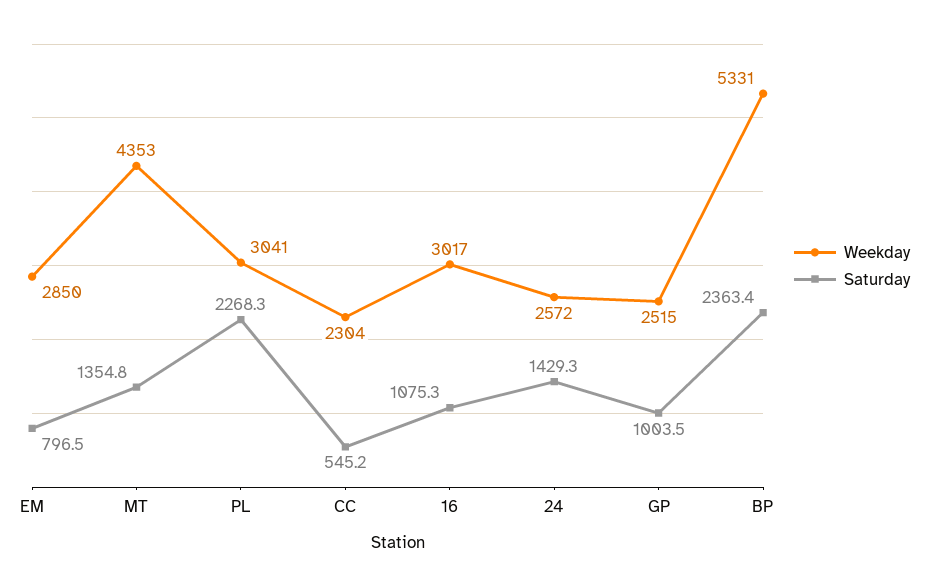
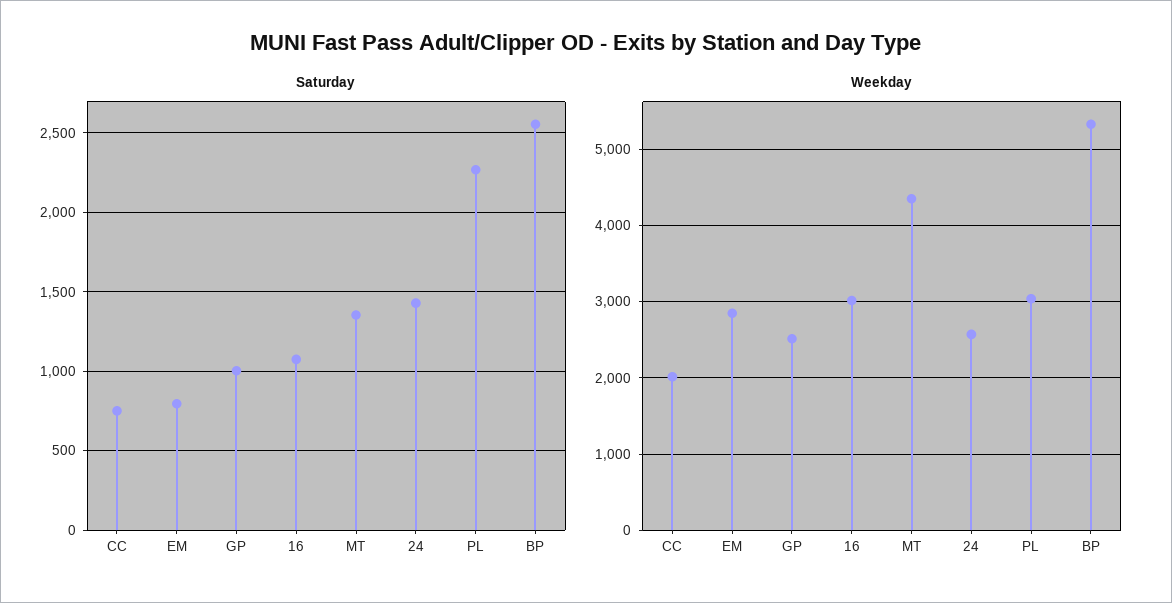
Weekday, CC: 2304 -> 2000
Saturday, CC: 545.2 -> 750
Saturday, BP: 2363.4 -> 2550

